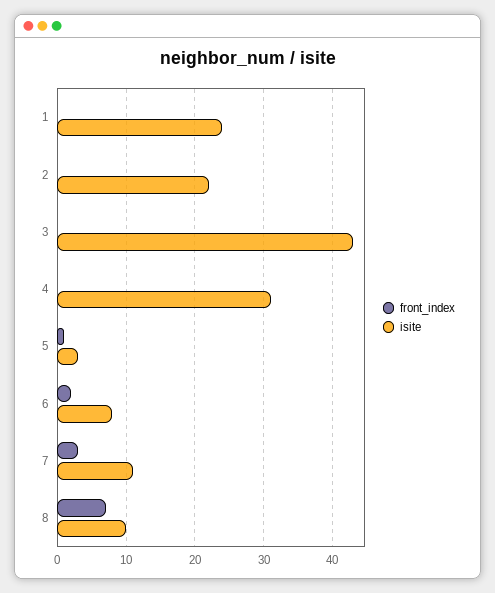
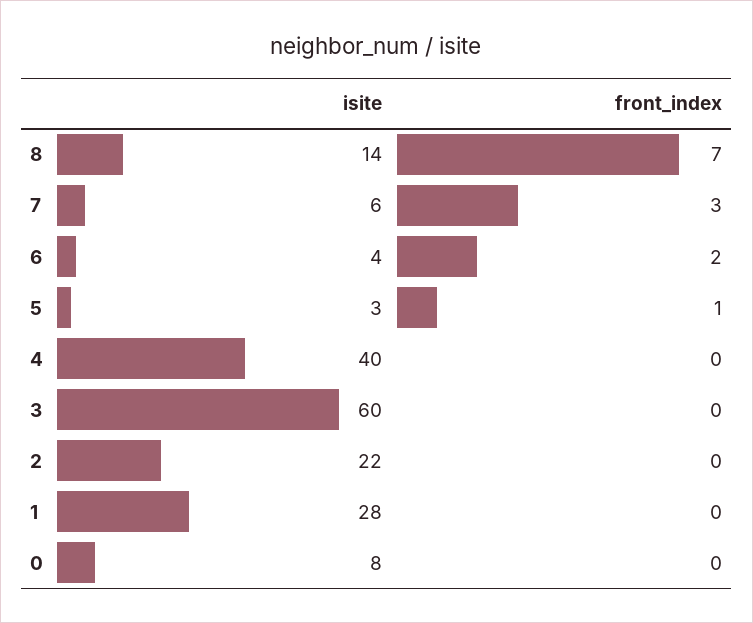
isite, 1: 24 -> 28
isite, 3: 43 -> 60
isite, 4: 31 -> 40
isite, 6: 8 -> 4
isite, 7: 11 -> 6
isite, 8: 10 -> 14
isite, 0: none -> 8
front_index, 0: none -> 0

